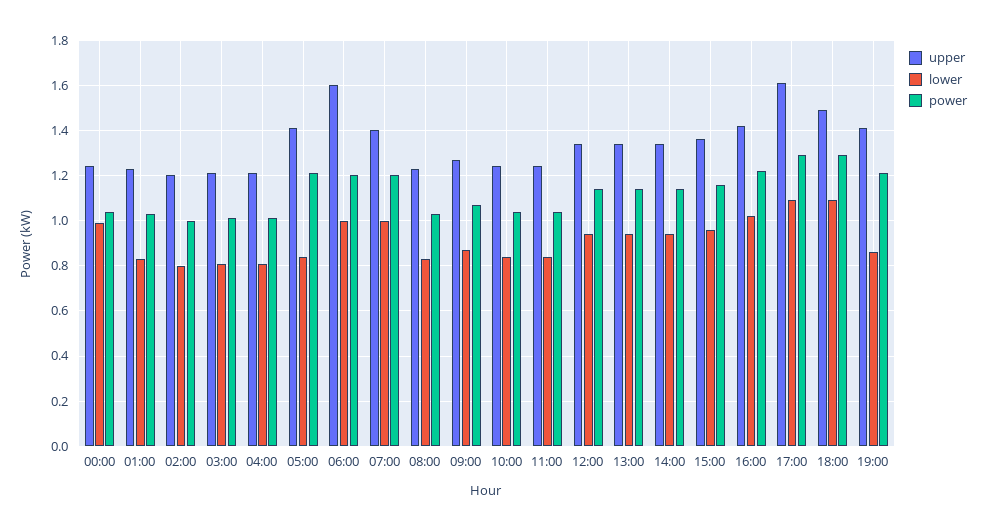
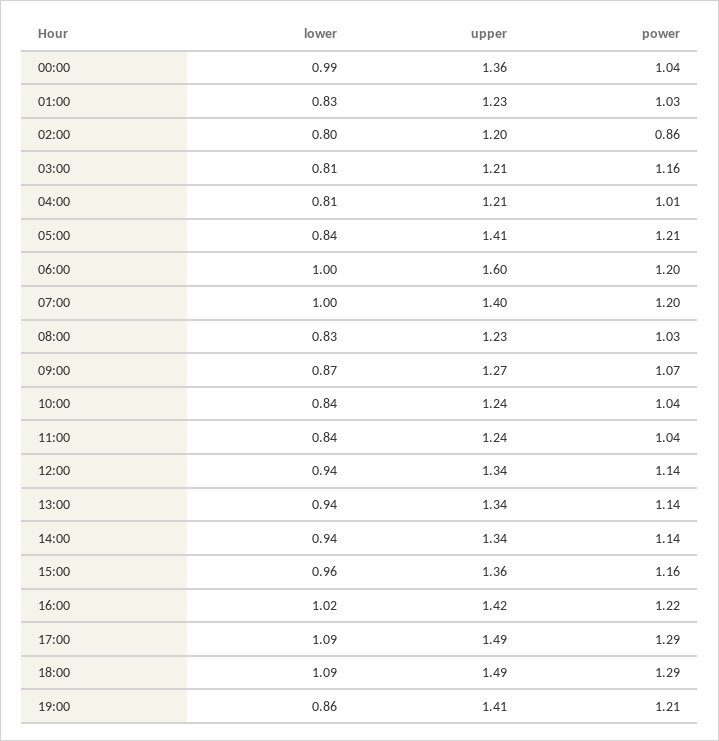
upper, 00:00: 1.25 -> 1.36
power, 02:00: 1 -> 0.86
power, 03:00: 1 -> 1.16
upper, 17:00: 1.6 -> 1.49

